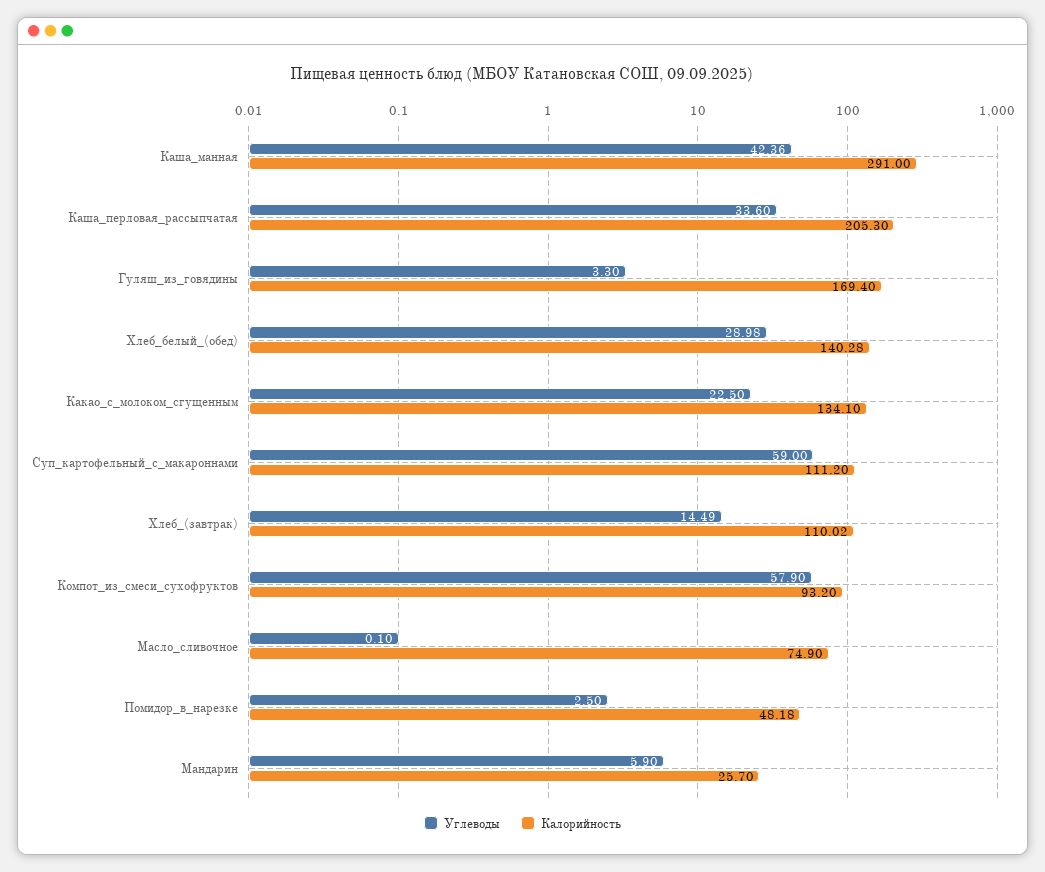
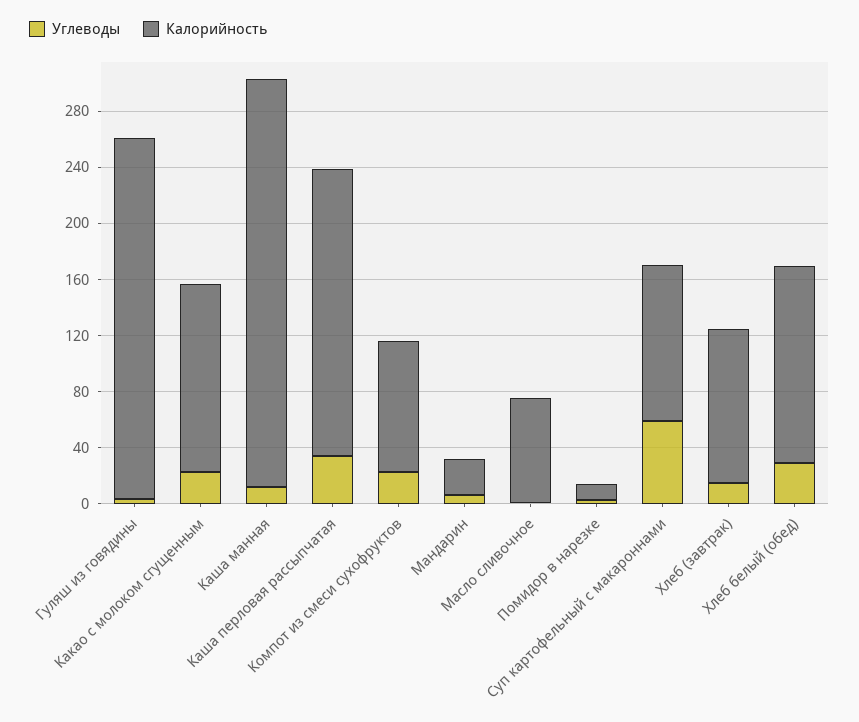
Углеводы, Каша_манная: 42.36 -> 10
Калорийность, Гуляш_из_говядины: 169.4 -> 260
Углеводы, Компот_из_смеси_сухофруктов: 57.9 -> 20
Калорийность, Помидор_в_нарезке: 48.18 -> 10

